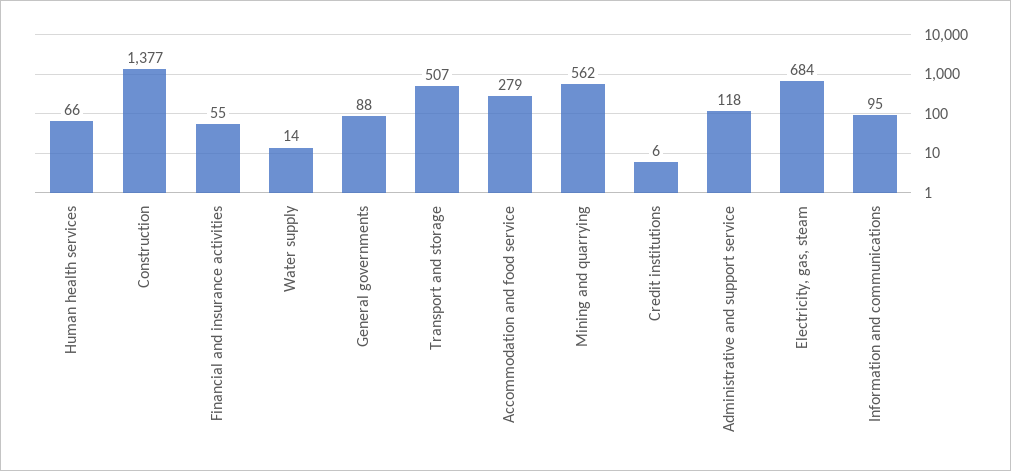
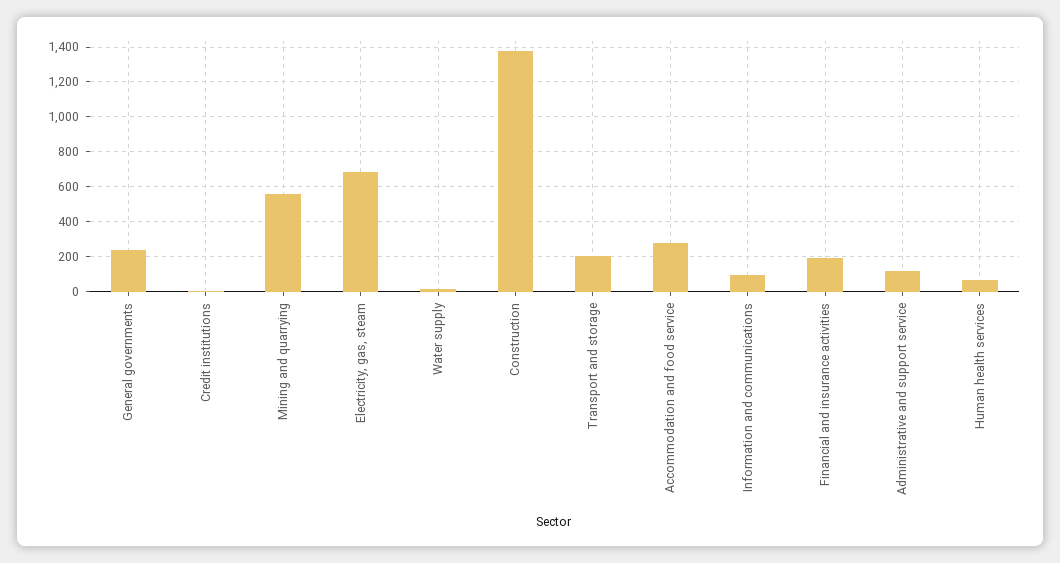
Financial and insurance activities: 55 -> 200
General governments: 88 -> 250
Transport and storage: 507 -> 200

